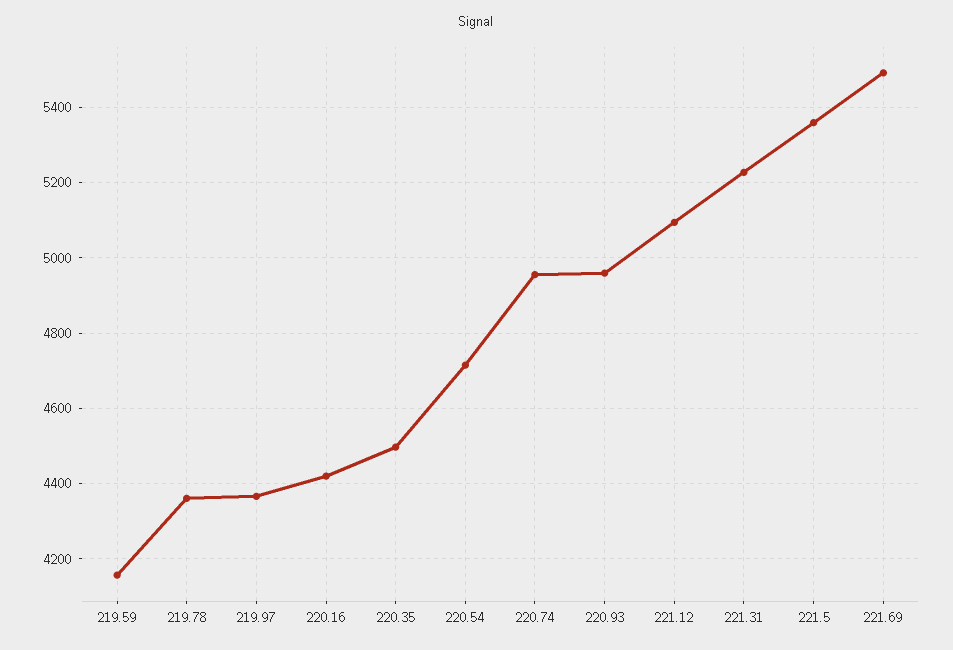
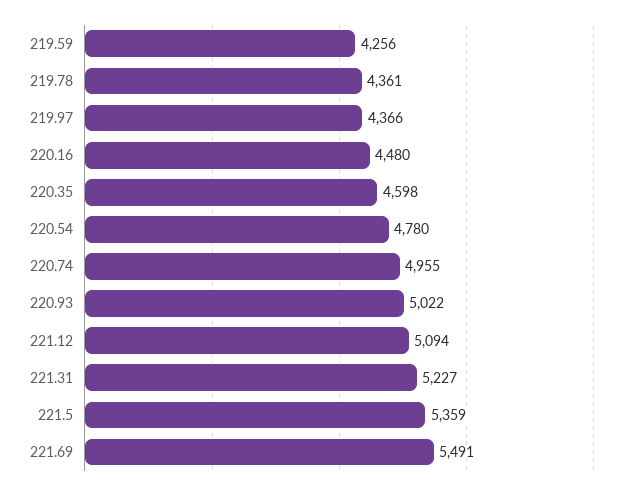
219.59: 4160 -> 4256
220.16: 4420 -> 4480
220.35: 4500 -> 4598
220.54: 4720 -> 4780
220.93: 4960 -> 5022

